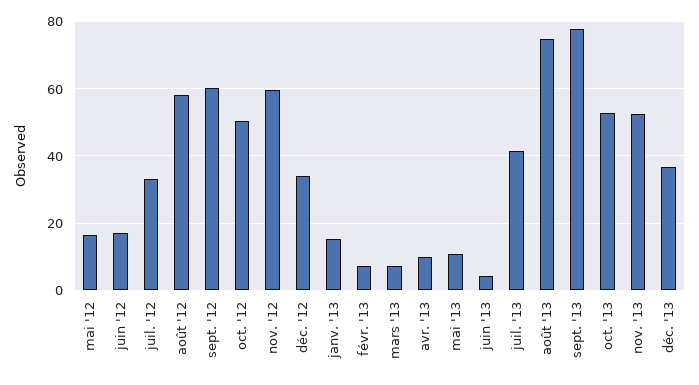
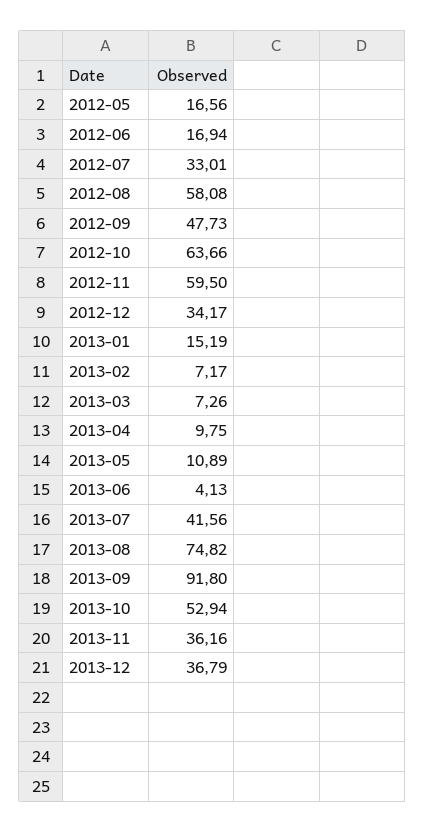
sept. '12: 60 -> 47.73
oct. '12: 50 -> 63.66
sept. '13: 78 -> 91.8
nov. '13: 52 -> 36.16

